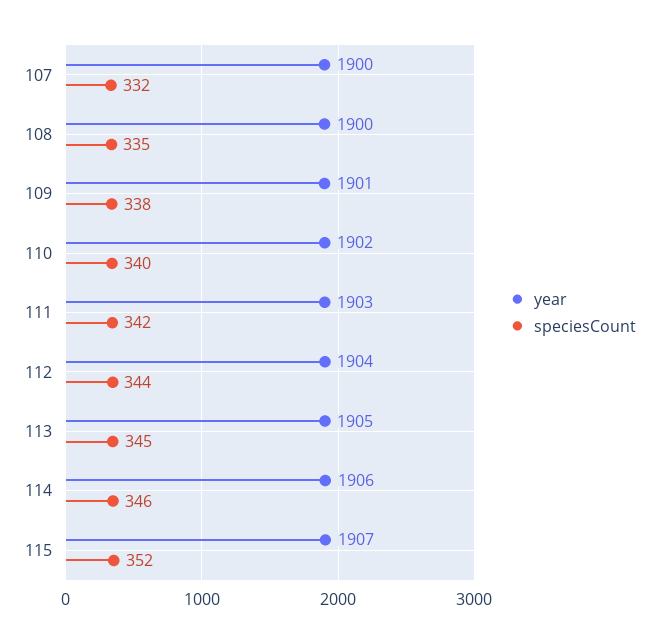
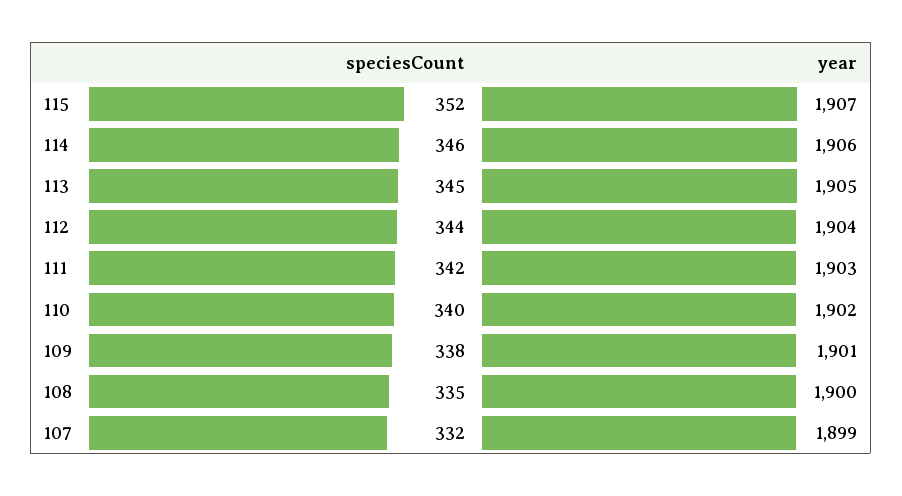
year, 107: 1900 -> 1899

